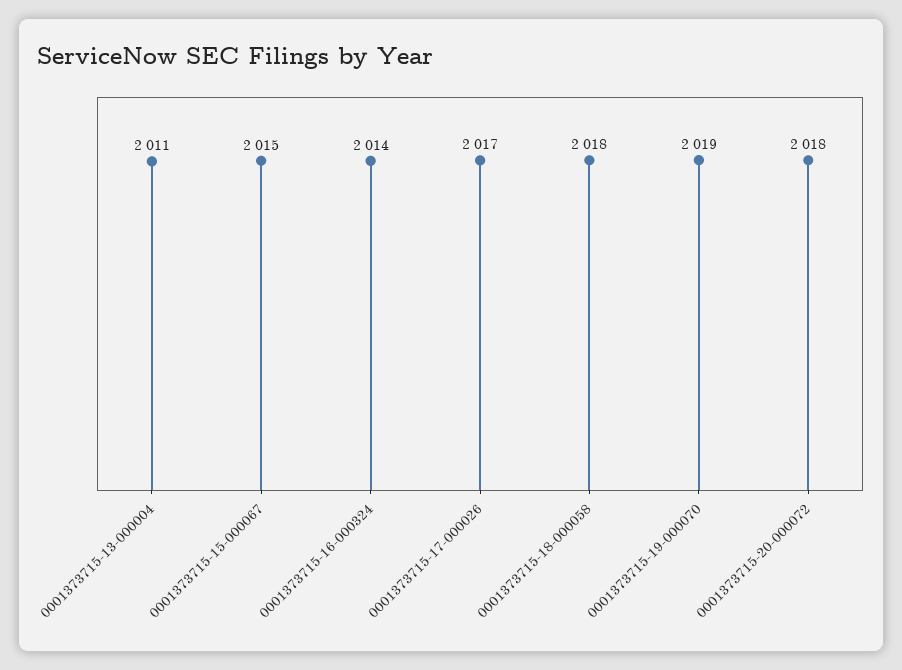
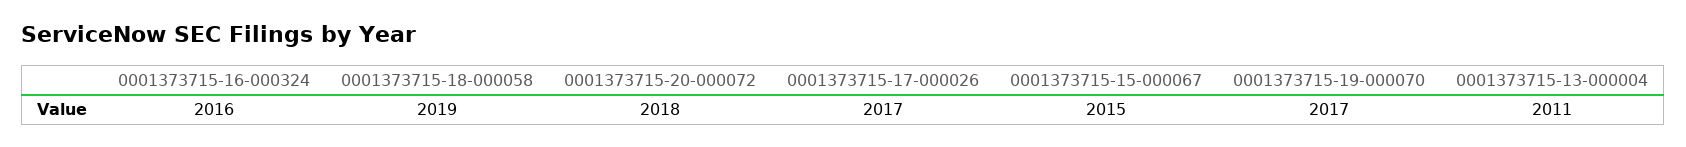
0001373715-16-000324: 2014 -> 2016
0001373715-18-000058: 2018 -> 2019
0001373715-19-000070: 2019 -> 2017

